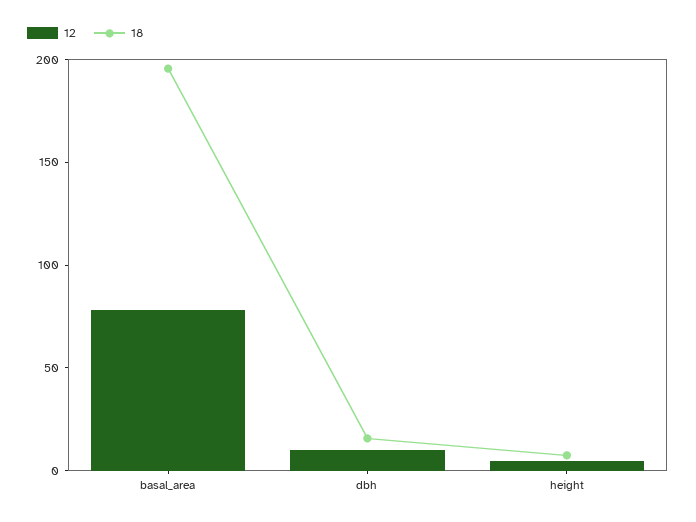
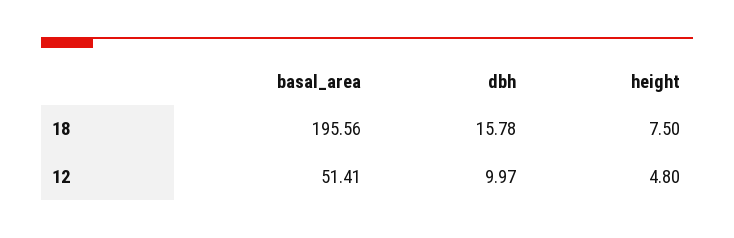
12, basal_area: 80 -> 51.41

